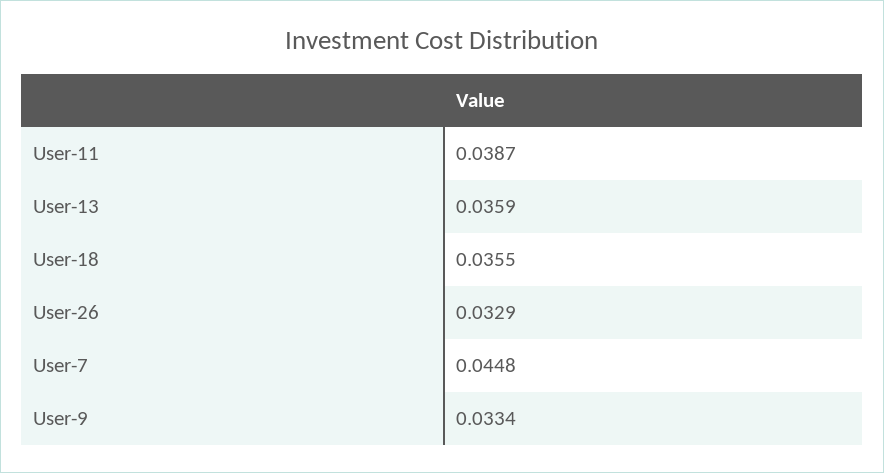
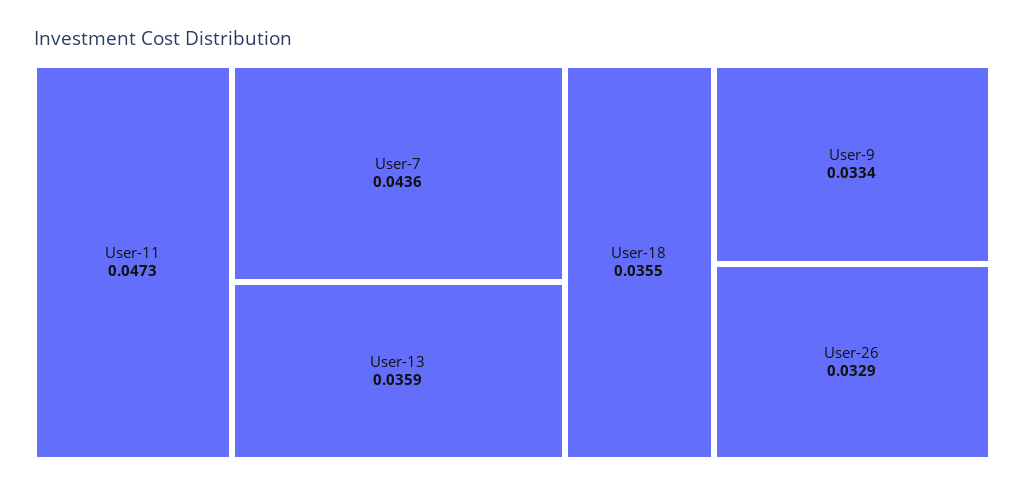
User-11: 0.0387 -> 0.0473
User-7: 0.0448 -> 0.0436

